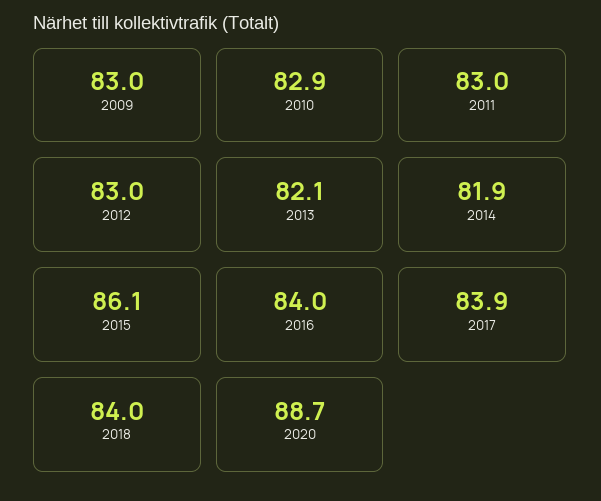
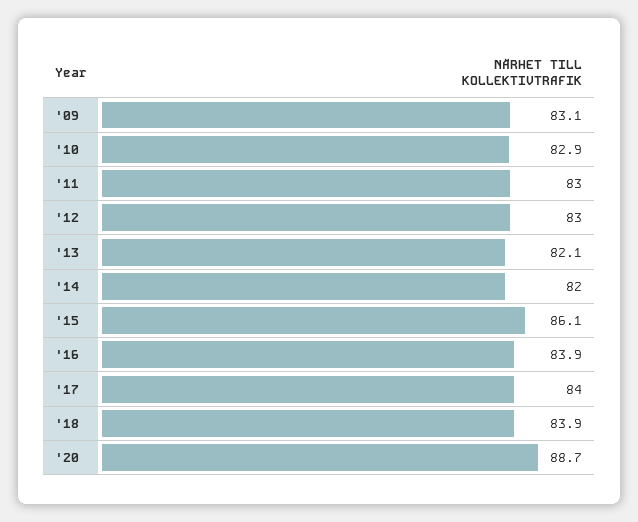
2009: 83 -> 83.1
2014: 81.9 -> 82
2016: 84 -> 83.9
2017: 83.9 -> 84
2018: 84 -> 83.9

